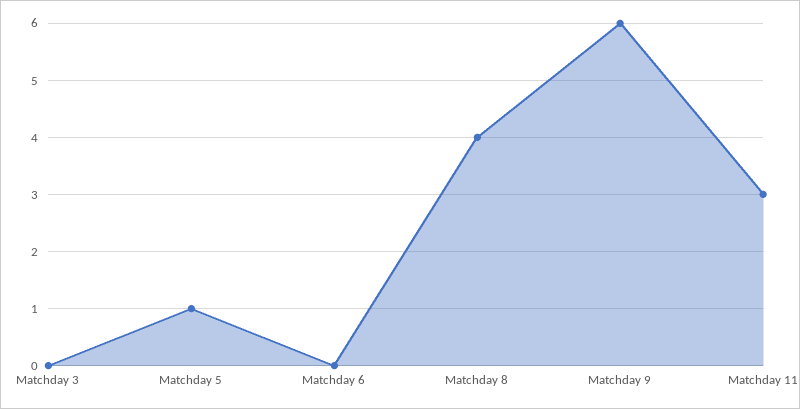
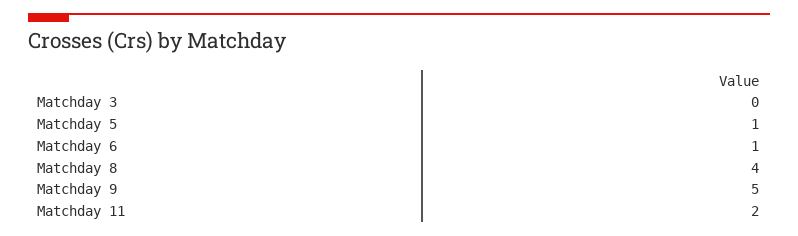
Matchday 6: 0 -> 1
Matchday 9: 6 -> 5
Matchday 11: 3 -> 2

